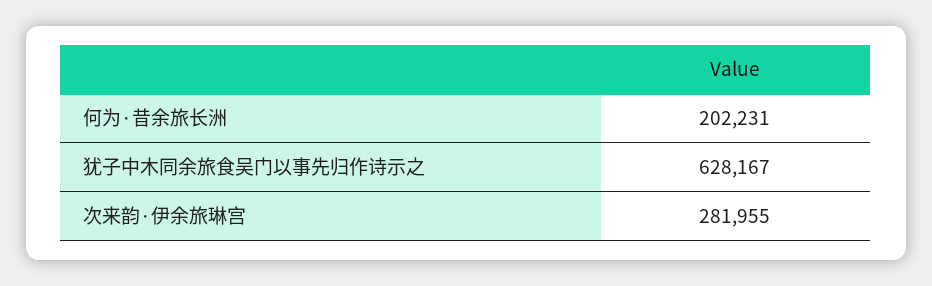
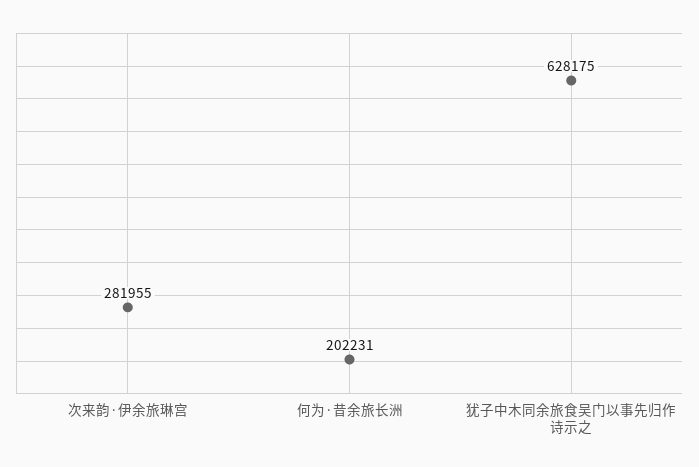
犹子中木同余旅食吴门以事先归作诗示之: 628167 -> 628175

